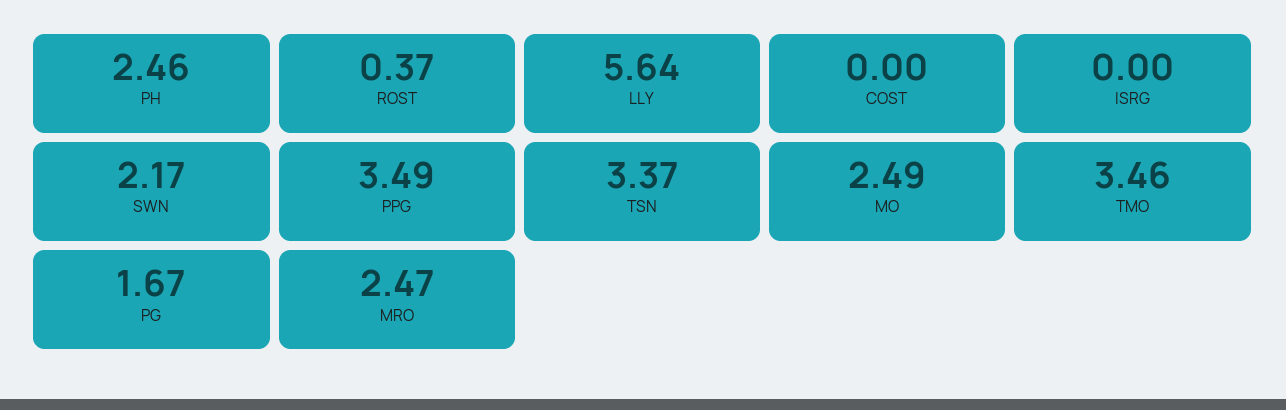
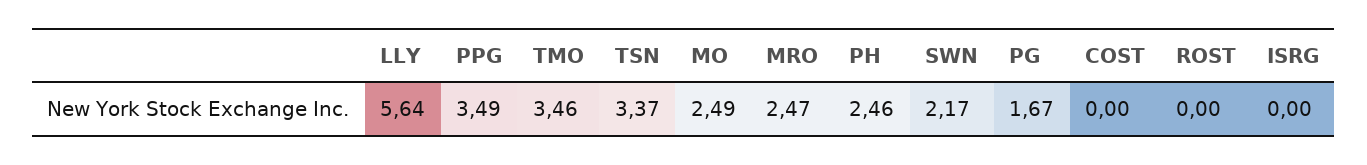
ROST: 0.37 -> 0

